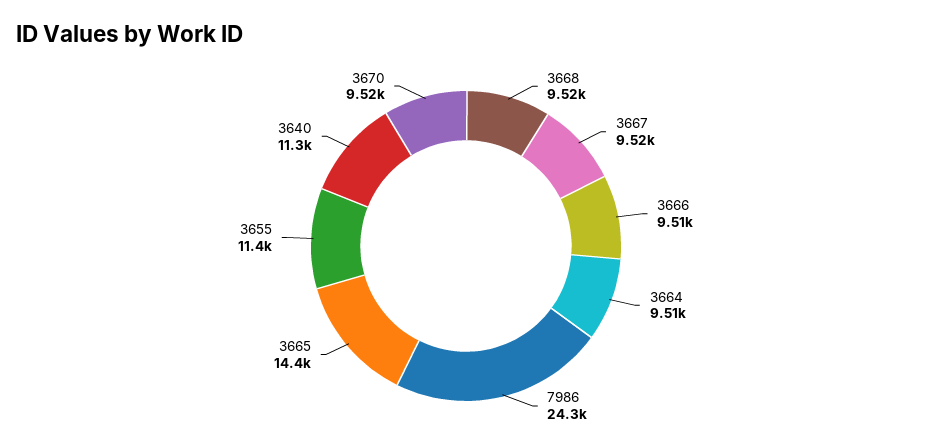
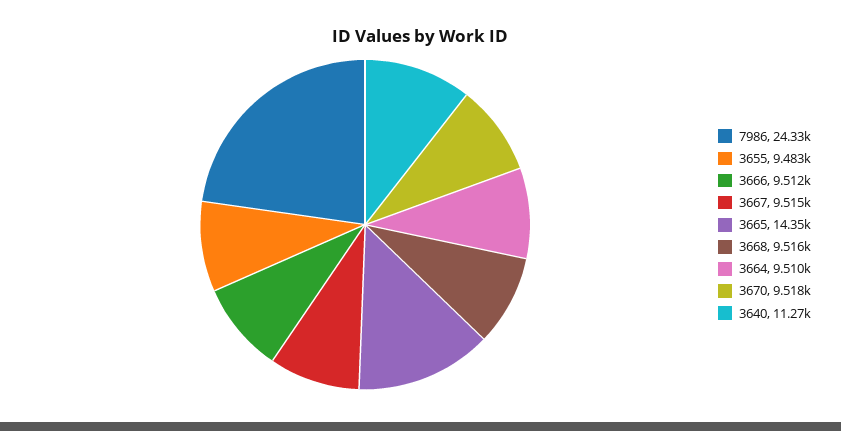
3655: 11400 -> 9483

